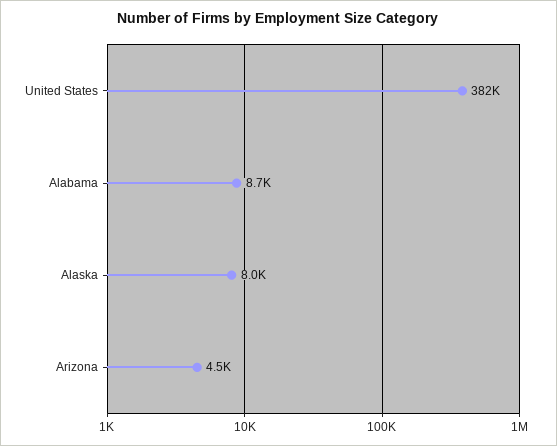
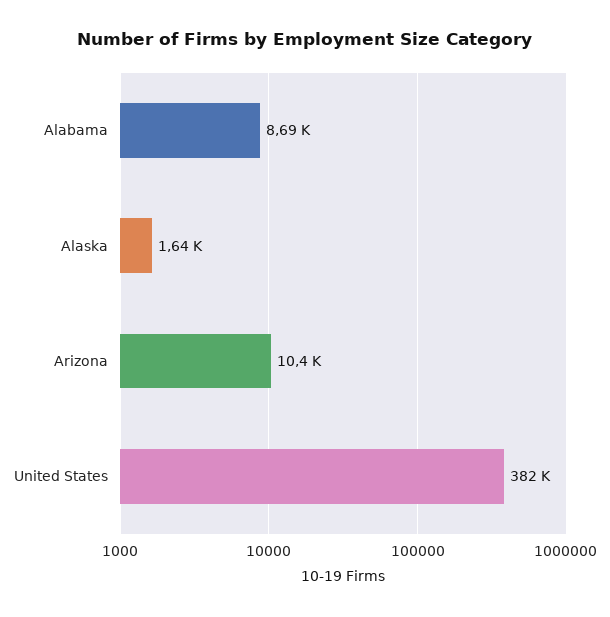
Alaska: 8000 -> 1640
Arizona: 4500 -> 10400

